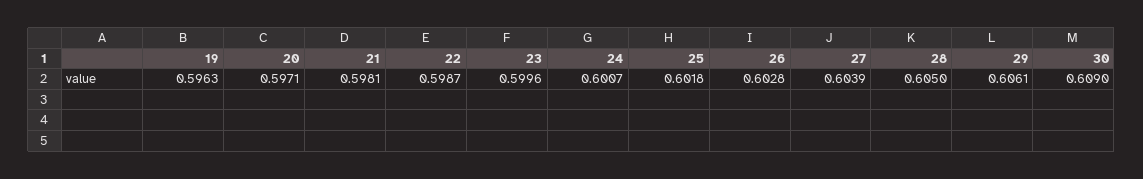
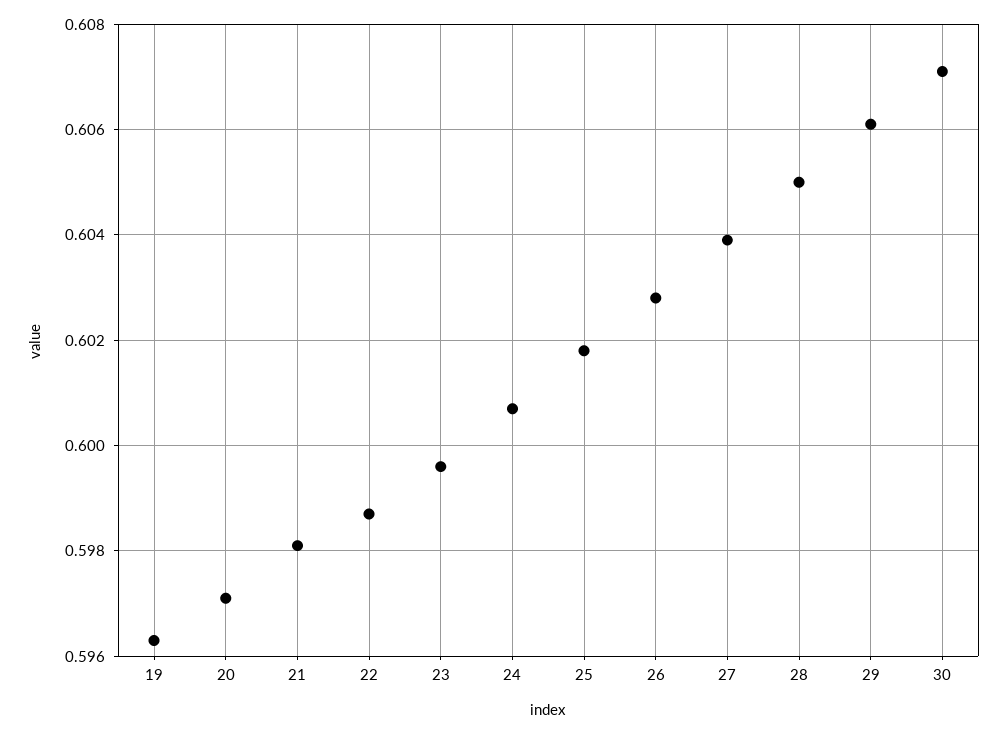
30: 0.609 -> 0.607

